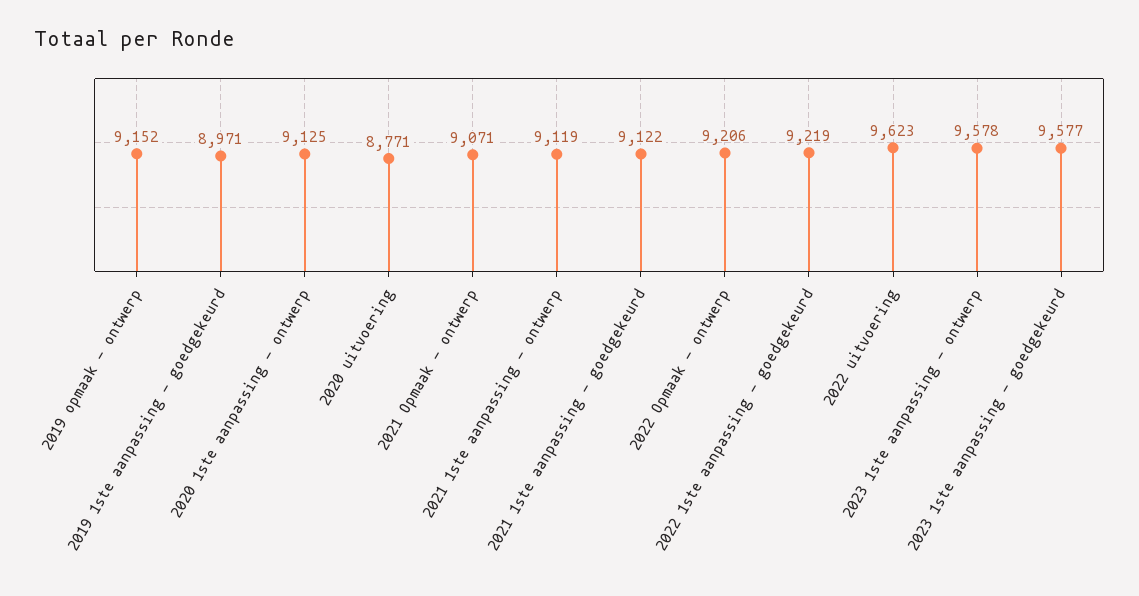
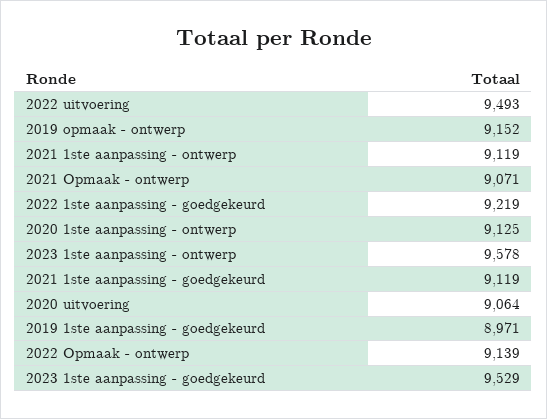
2020 uitvoering: 8771 -> 9064
2021 1ste aanpassing - goedgekeurd: 9122 -> 9119
2022 Opmaak - ontwerp: 9206 -> 9139
2022 uitvoering: 9623 -> 9493
2023 1ste aanpassing - goedgekeurd: 9577 -> 9529

